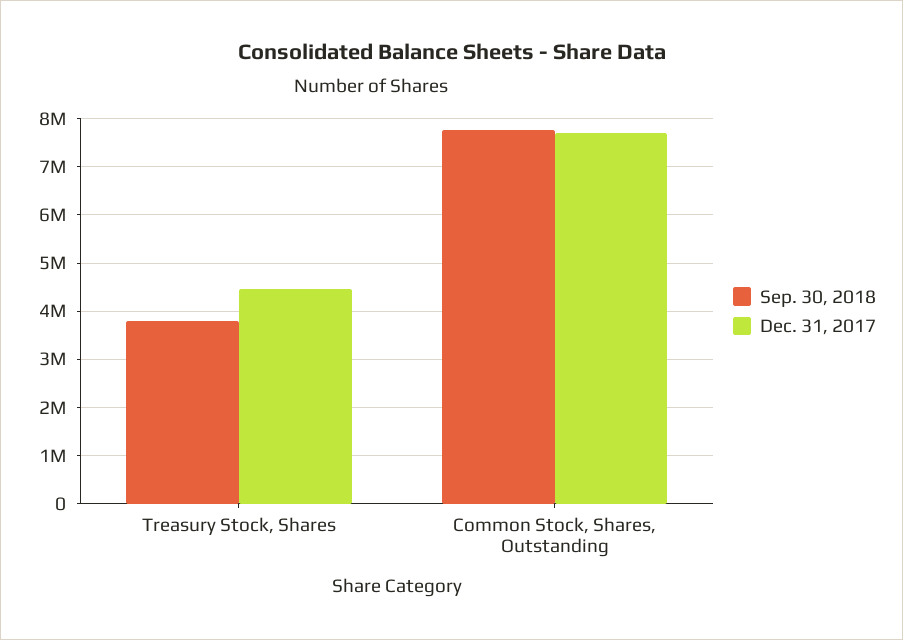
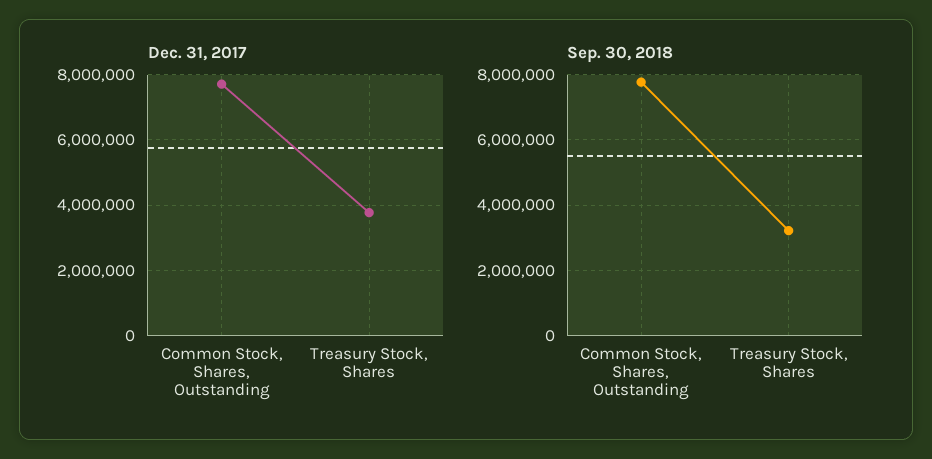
Sep. 30, 2018, Treasury Stock, Shares: 3800000 -> 3200000
Dec. 31, 2017, Treasury Stock, Shares: 4400000 -> 3800000

